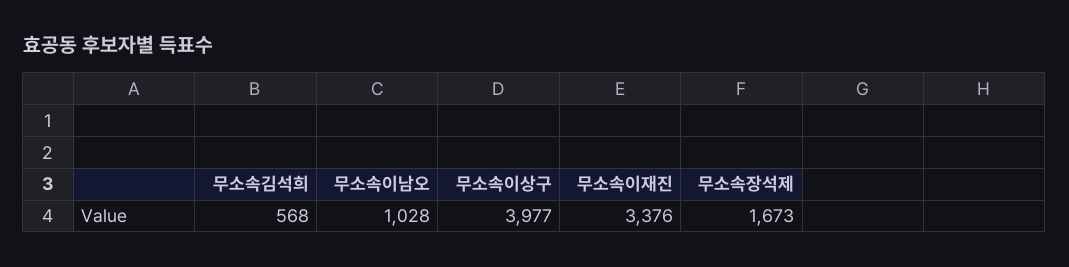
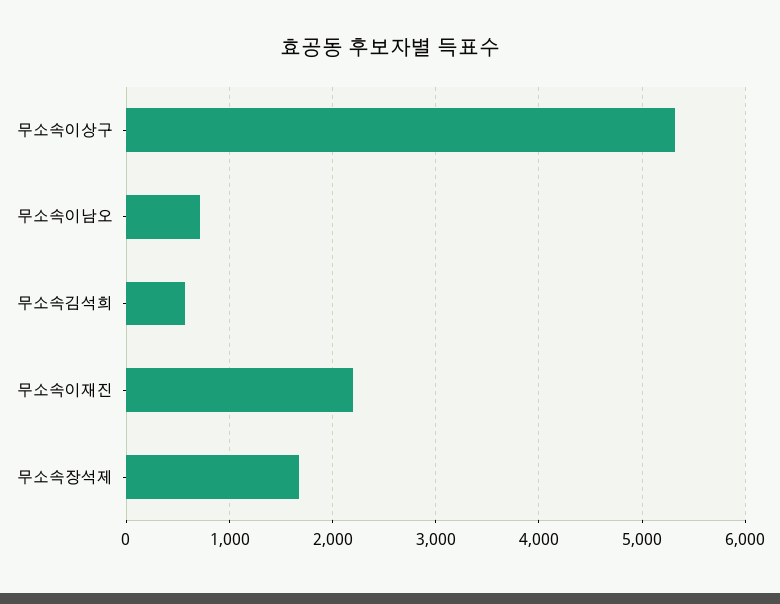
무소속이남오: 1028 -> 700
무소속이상구: 3977 -> 5300
무소속이재진: 3376 -> 2200

